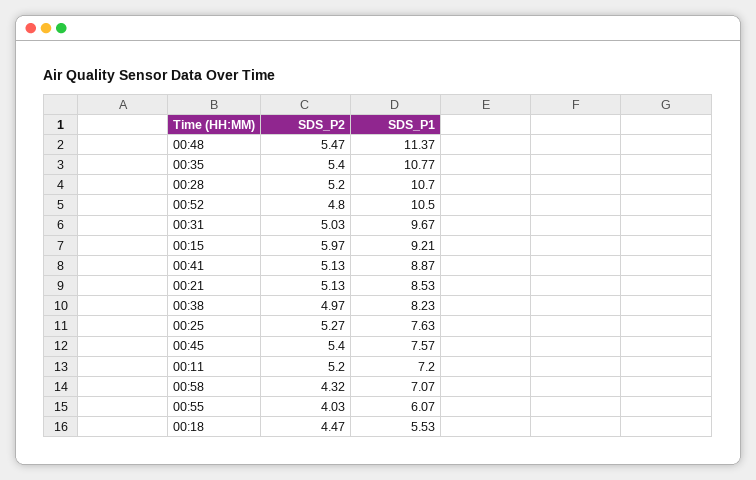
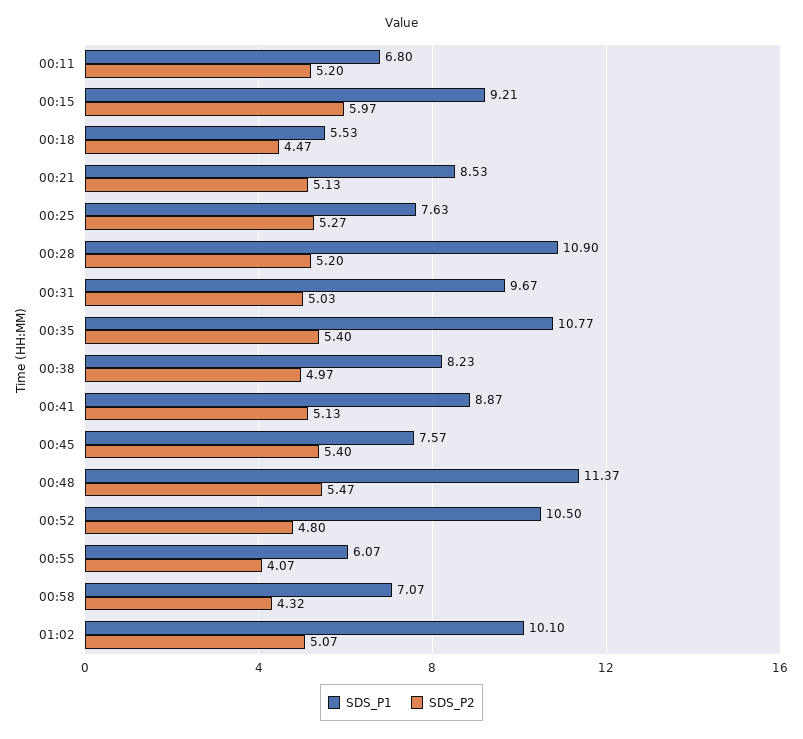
SDS_P1, 00:28: 10.7 -> 10.9
SDS_P1, 00:11: 7.2 -> 6.8
SDS_P2, 00:55: 4.03 -> 4.07
SDS_P1, 01:02: none -> 10.1
SDS_P2, 01:02: none -> 5.07

